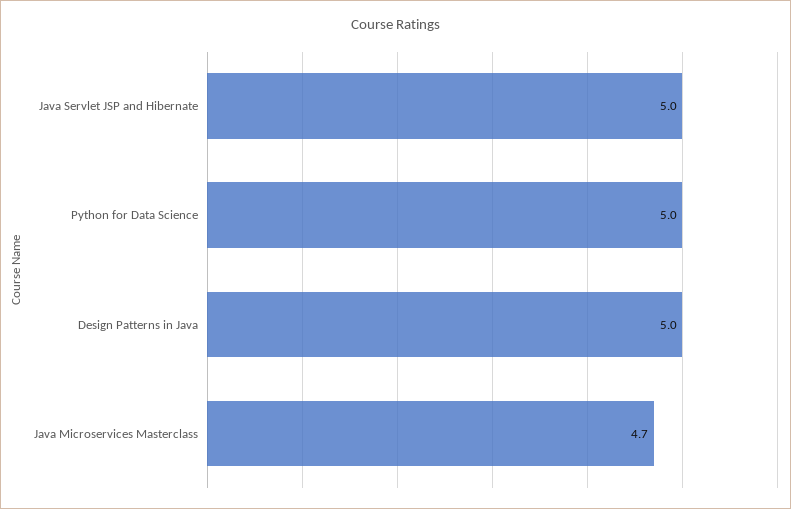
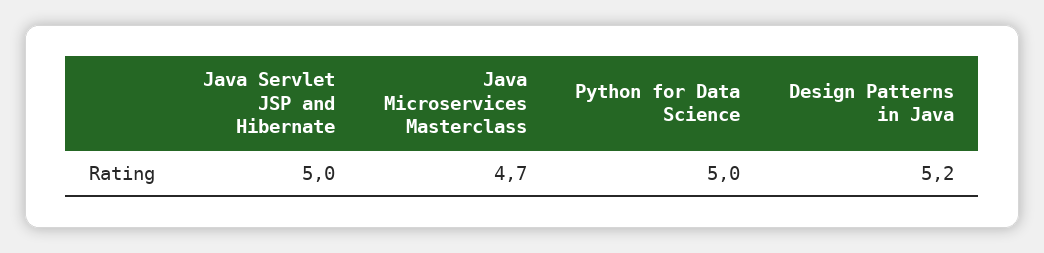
Design Patterns in Java: 5 -> 5.2

